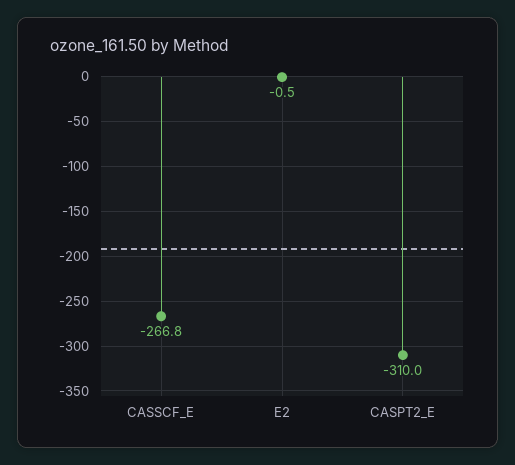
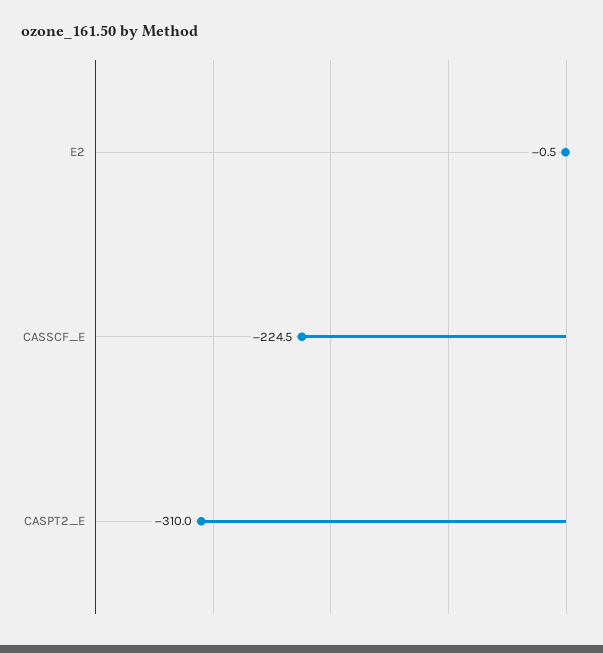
CASSCF_E: -266.8 -> -224.5

